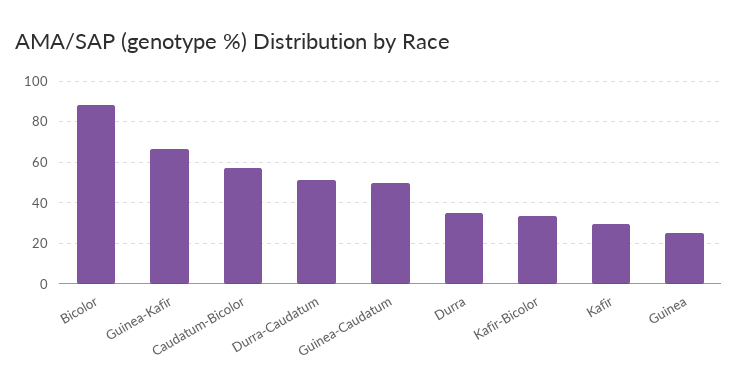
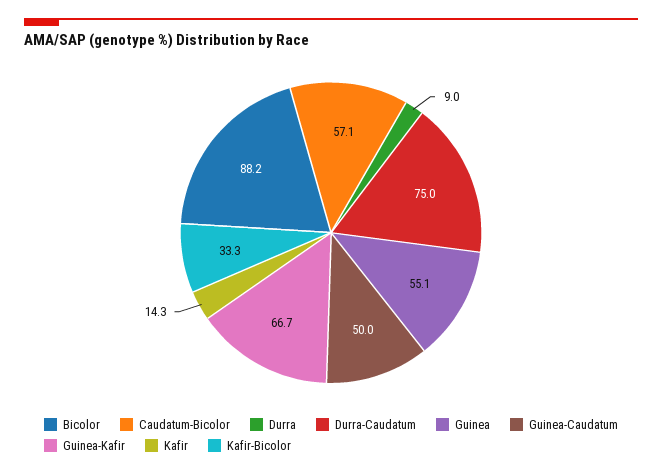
Durra-Caudatum: 50 -> 75
Durra: 35 -> 9
Kafir: 30 -> 14.3
Guinea: 25 -> 55.1

